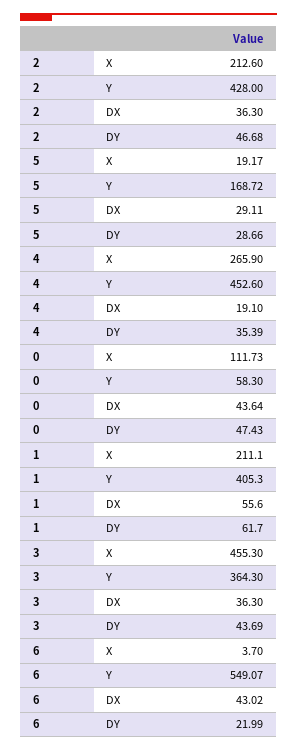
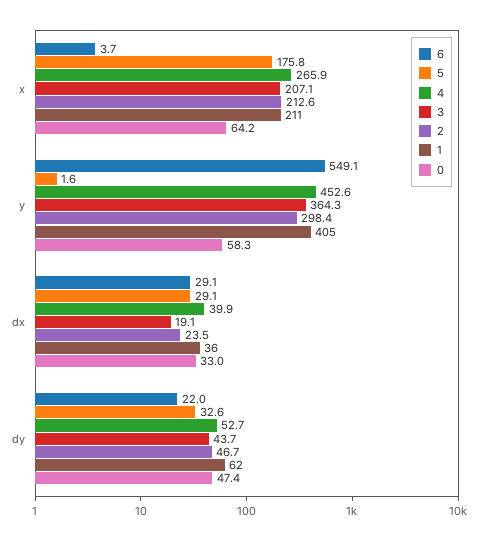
2, Y: 428 -> 298.4
2, DX: 36.3 -> 23.5
5, X: 19.17 -> 175.8
5, Y: 168.72 -> 1.6
5, DY: 28.66 -> 32.6
4, DX: 19.1 -> 39.9
4, DY: 35.39 -> 52.7
0, X: 111.73 -> 64.2
0, DX: 43.64 -> 33
1, DX: 55.6 -> 36
3, X: 455.3 -> 207.1
3, DX: 36.3 -> 19.1
6, DX: 43.02 -> 29.1

